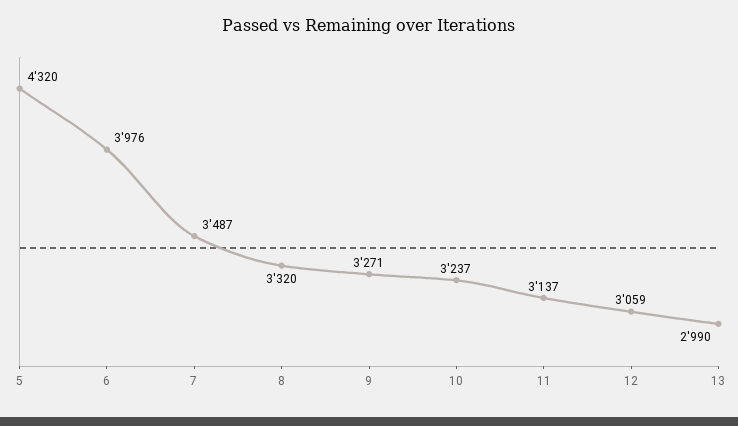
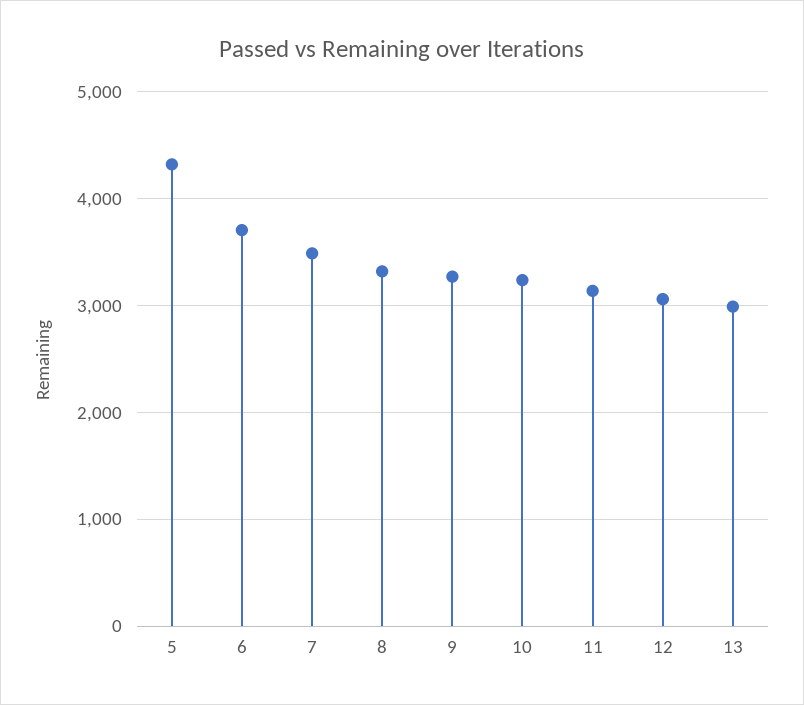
6: 3976 -> 3700

